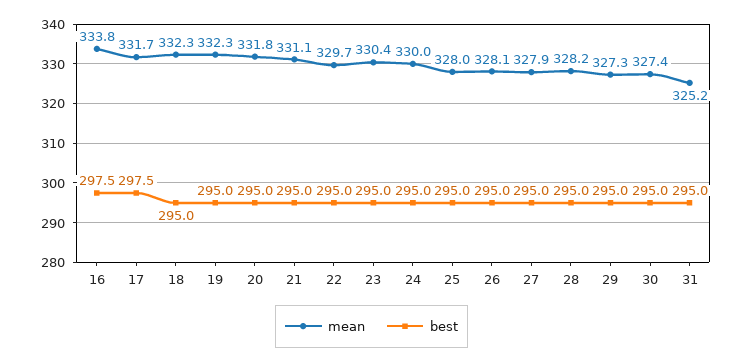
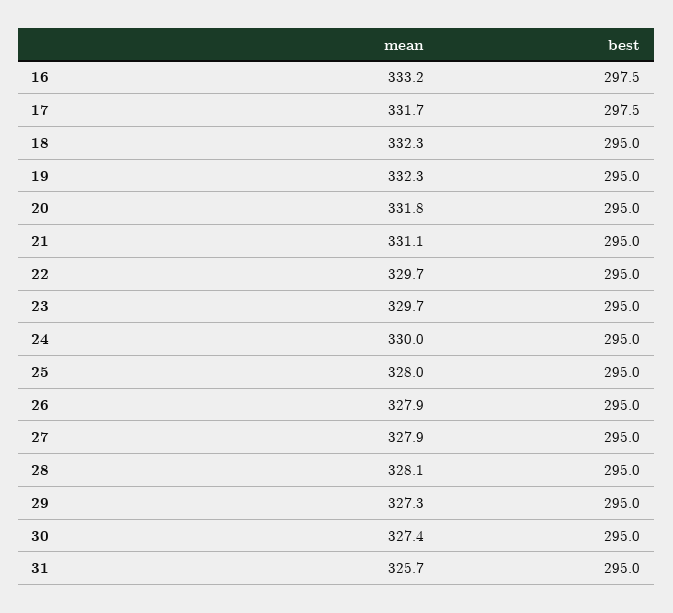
mean, 16: 333.8 -> 333.2
mean, 23: 330.4 -> 329.7
mean, 26: 328.1 -> 327.9
mean, 28: 328.2 -> 328.1
mean, 31: 325.2 -> 325.7

